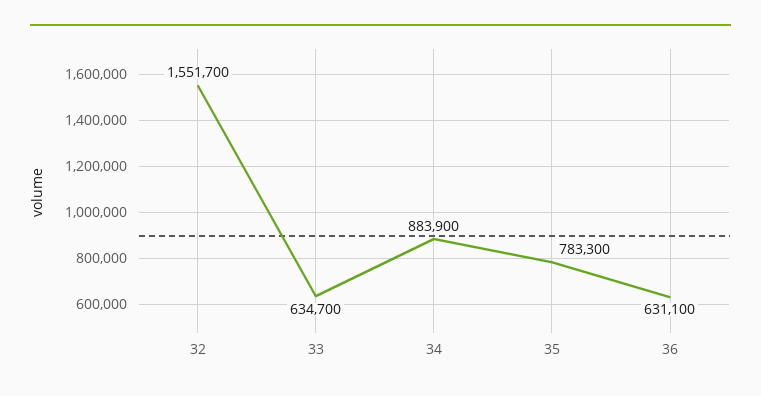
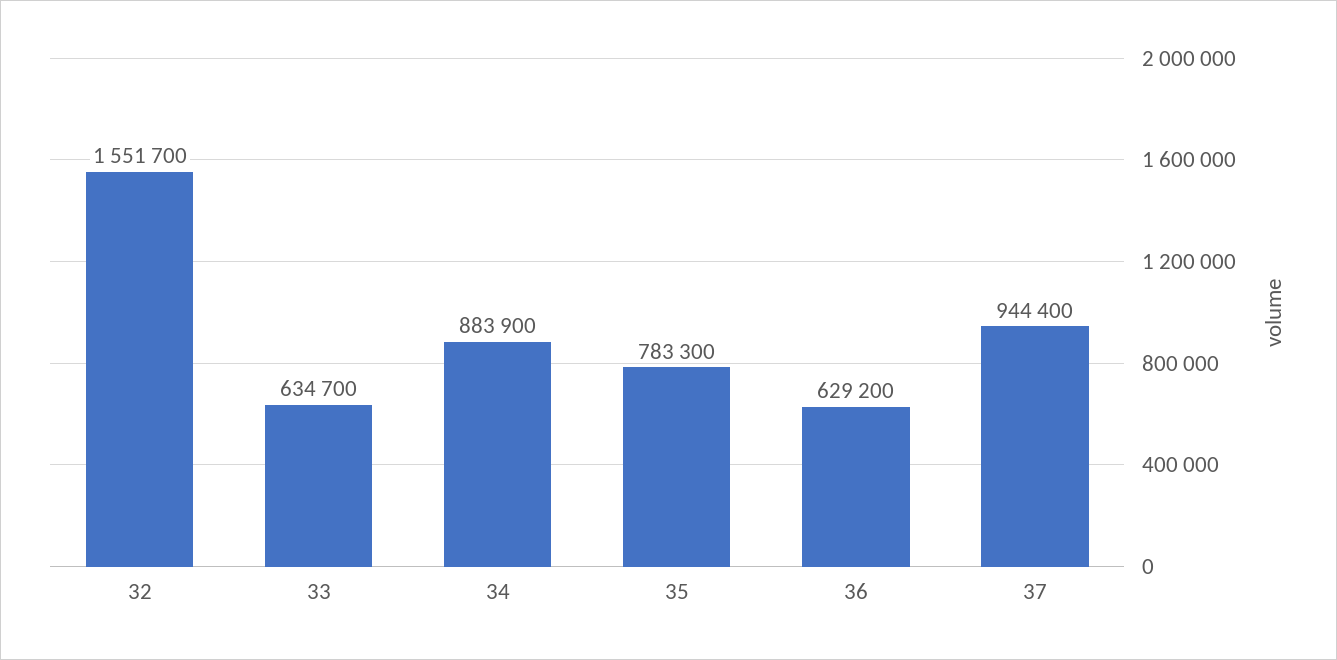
36: 631100 -> 629200
37: none -> 944400

